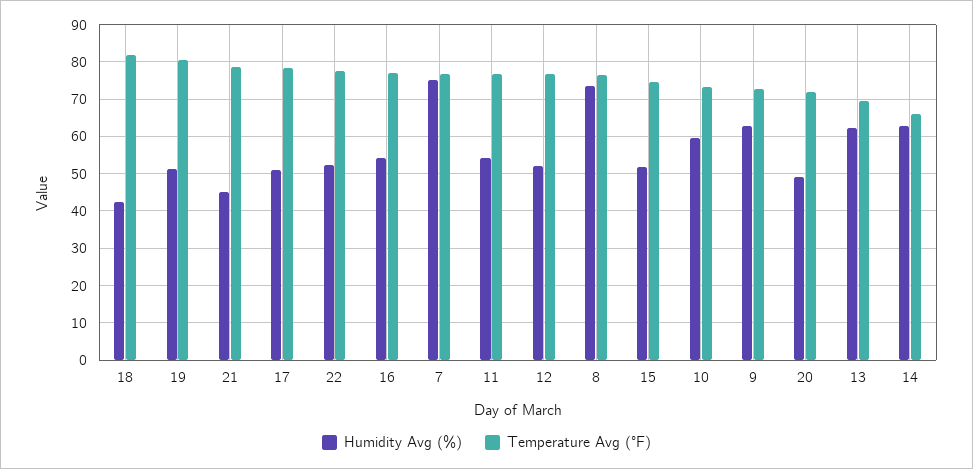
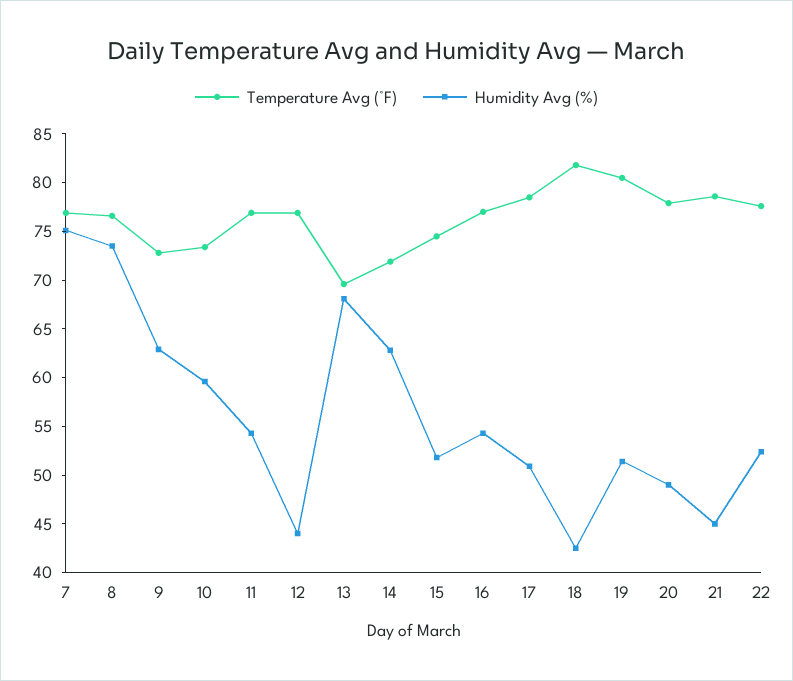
Humidity Avg (%), 12: 52 -> 44
Temperature Avg (°F), 20: 72 -> 78
Humidity Avg (%), 13: 62 -> 68
Temperature Avg (°F), 14: 66 -> 72

